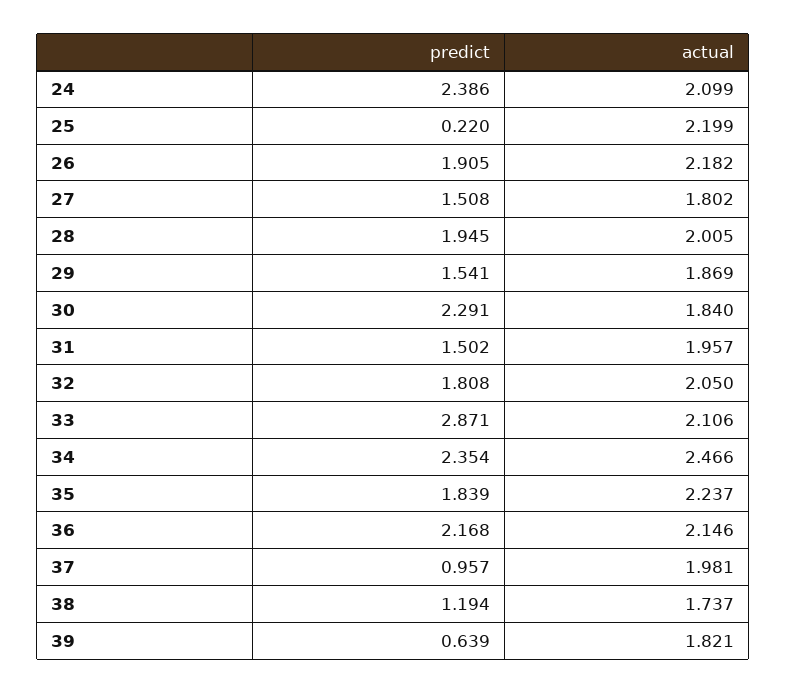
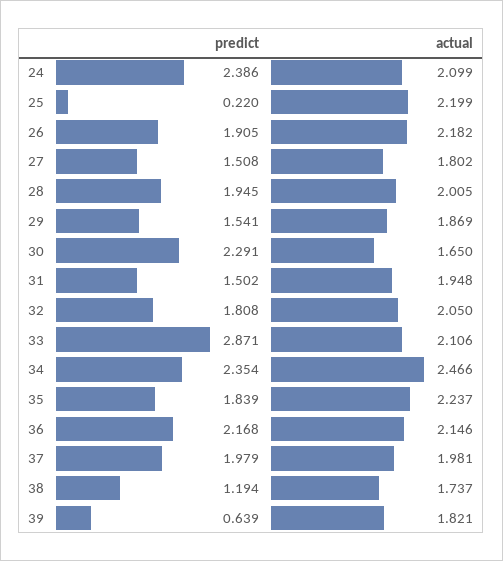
actual, 30: 1.84 -> 1.65
actual, 31: 1.957 -> 1.948
predict, 37: 0.957 -> 1.979

